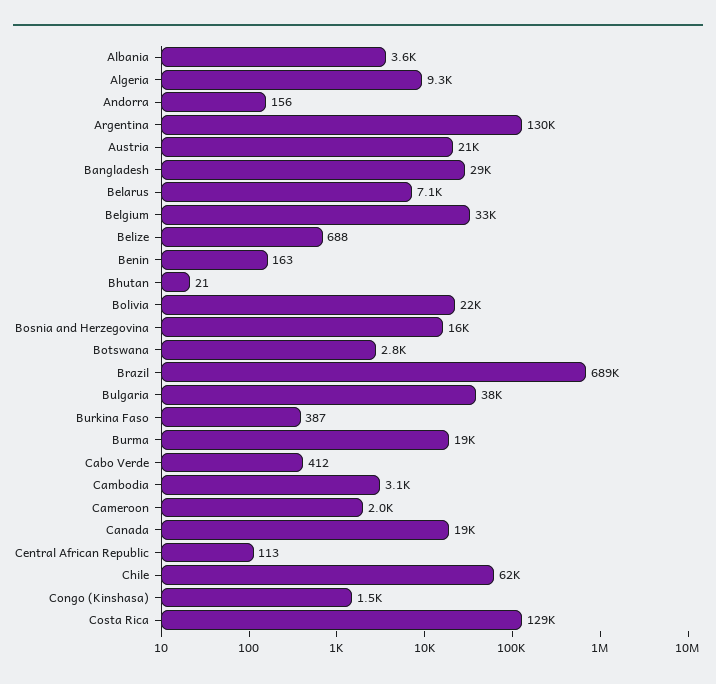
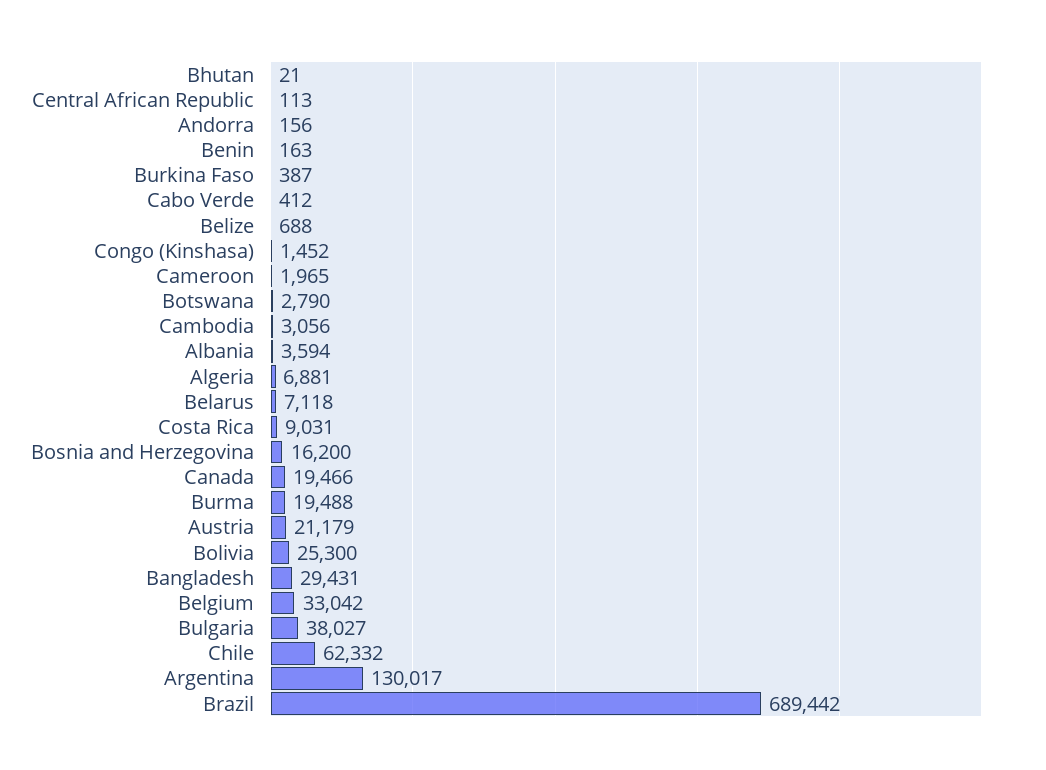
Algeria: 9300 -> 6881
Bolivia: 22000 -> 25300
Costa Rica: 129000 -> 9031

